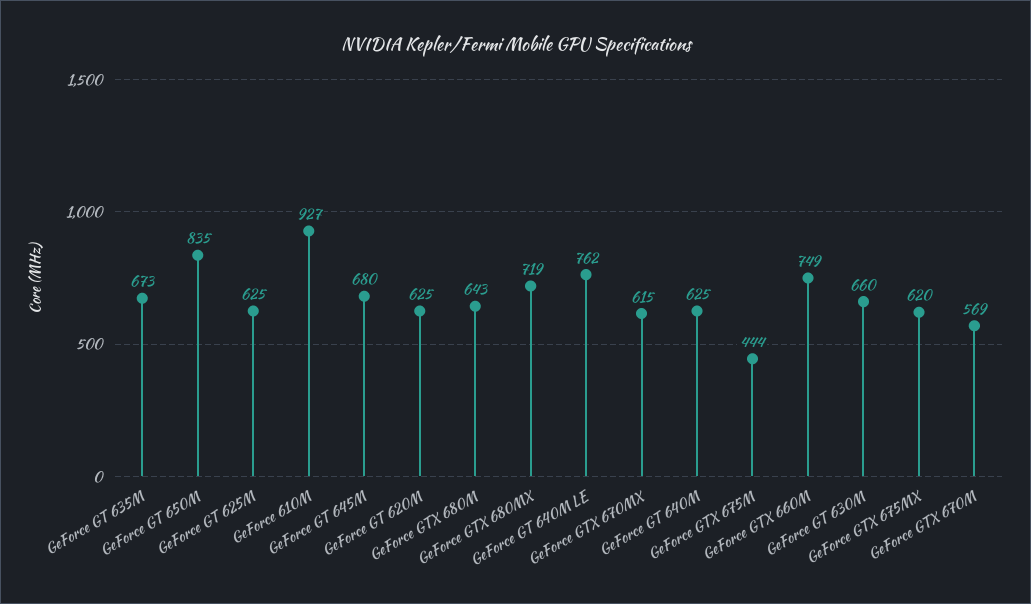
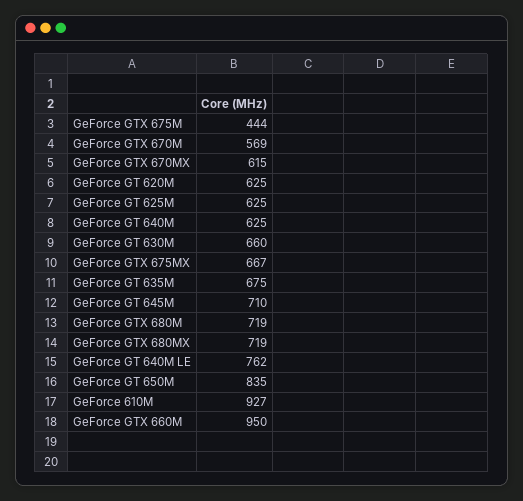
GeForce GT 635M: 673 -> 675
GeForce GT 645M: 680 -> 710
GeForce GTX 680M: 643 -> 719
GeForce GTX 660M: 749 -> 950
GeForce GTX 675MX: 620 -> 667

